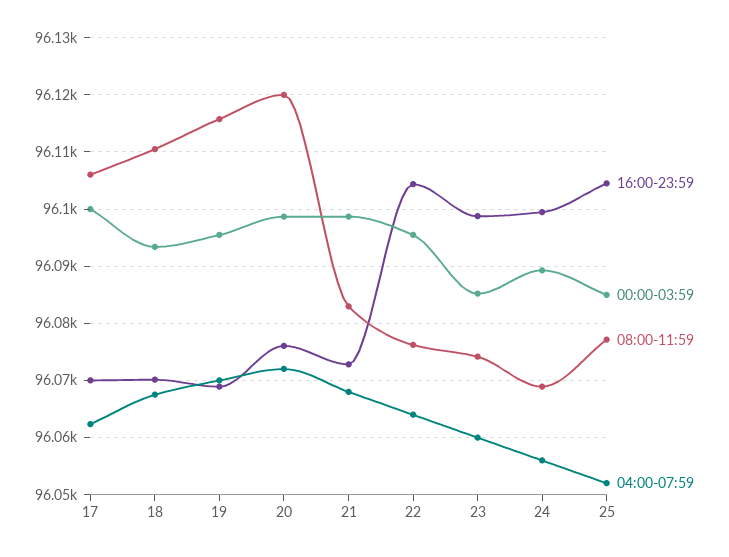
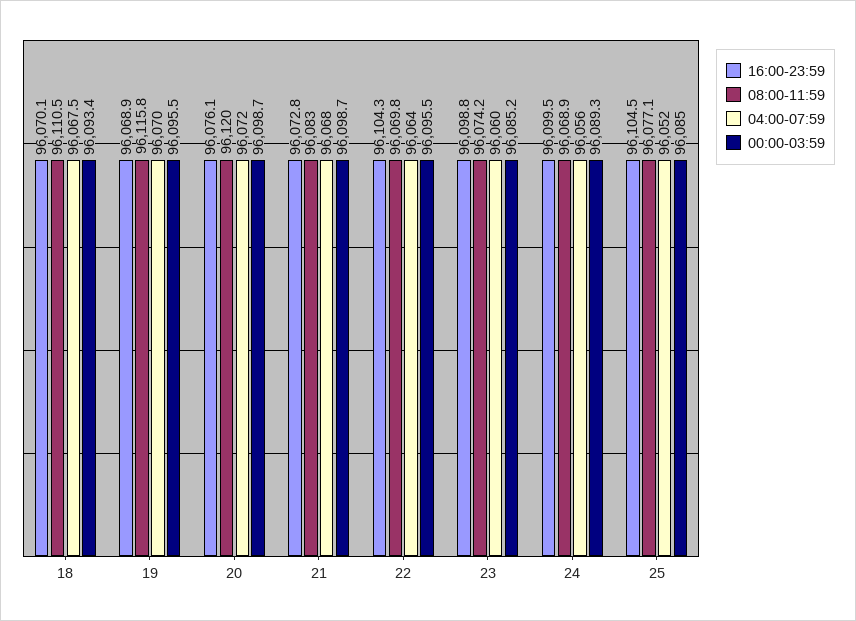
16:00-23:59, 17: 96070 -> none
00:00-03:59, 17: 96100 -> none
08:00-11:59, 17: 96106 -> none
04:00-07:59, 17: 96062 -> none
08:00-11:59, 22: 96076 -> 96069.8

